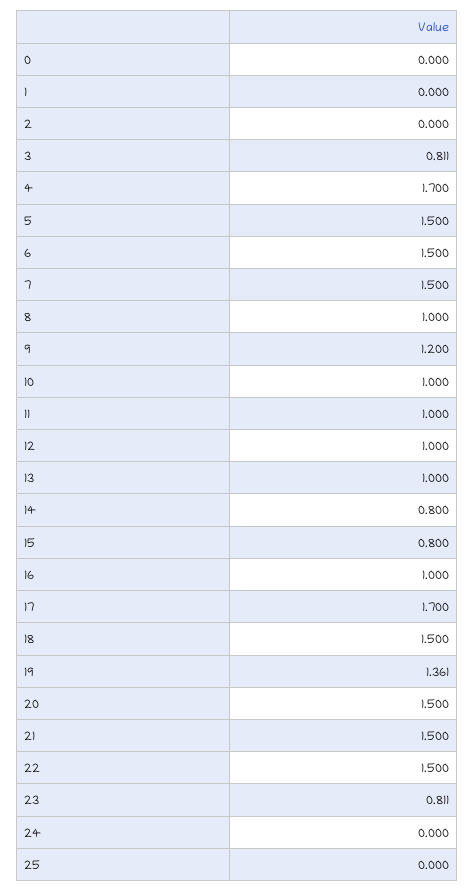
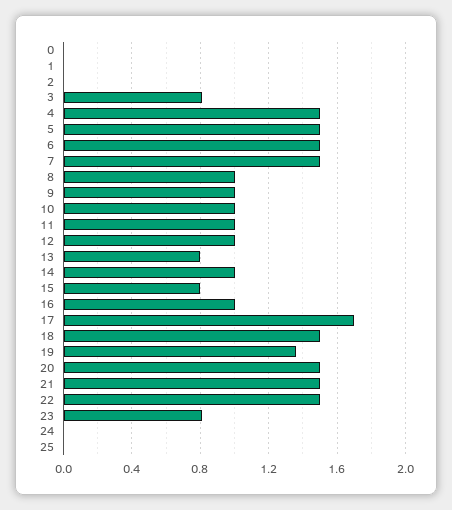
4: 1.7 -> 1.5
9: 1.2 -> 1
13: 1 -> 0.8
14: 0.8 -> 1

